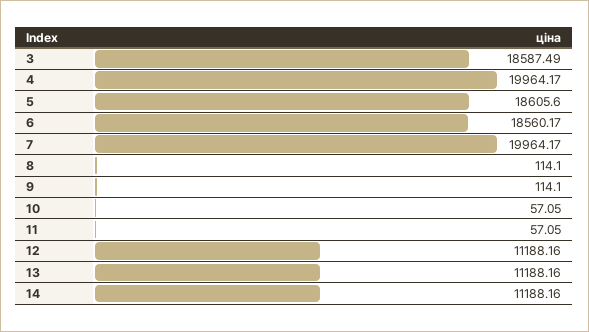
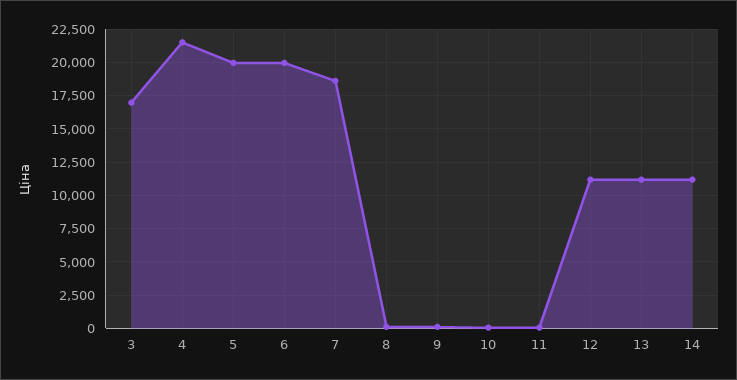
3: 18587.49 -> 17000
4: 19964.17 -> 21500
5: 18605.6 -> 20000
6: 18560.17 -> 20000
7: 19964.17 -> 18500

